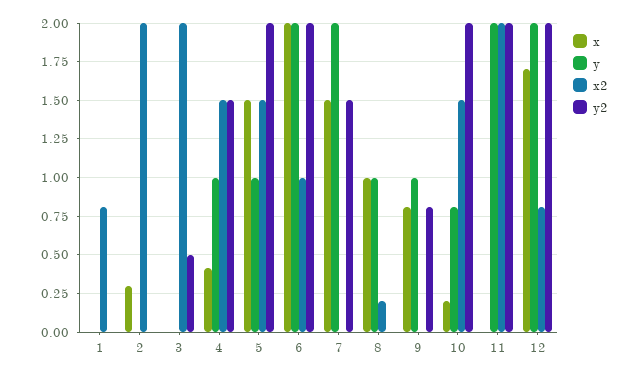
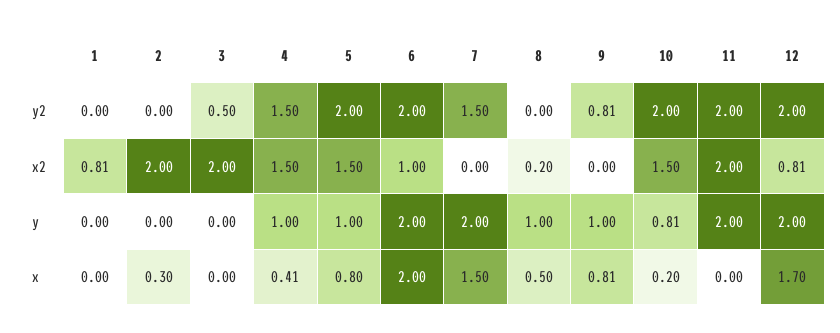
x, 5: 1.5 -> 0.8
x, 8: 1 -> 0.5

